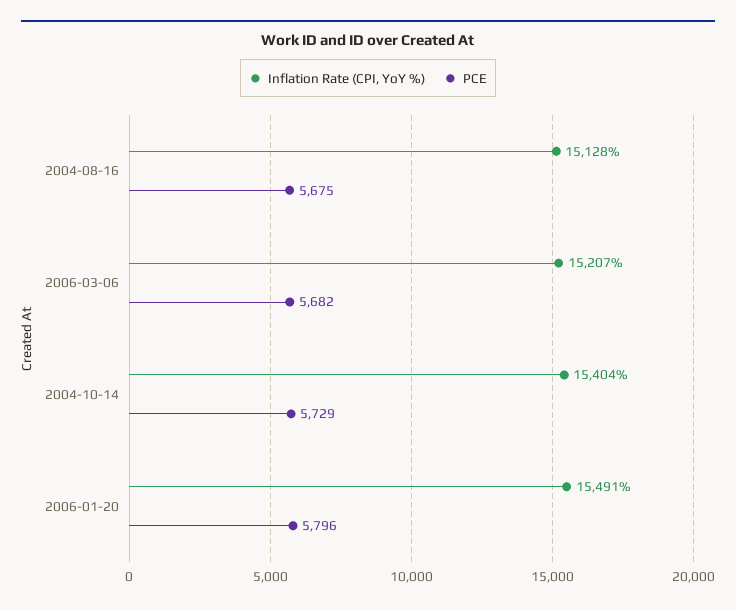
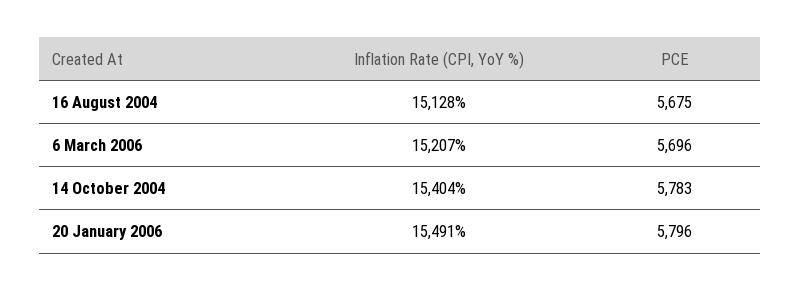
PCE, 2006-03-06: 5682 -> 5696
PCE, 2004-10-14: 5729 -> 5783

